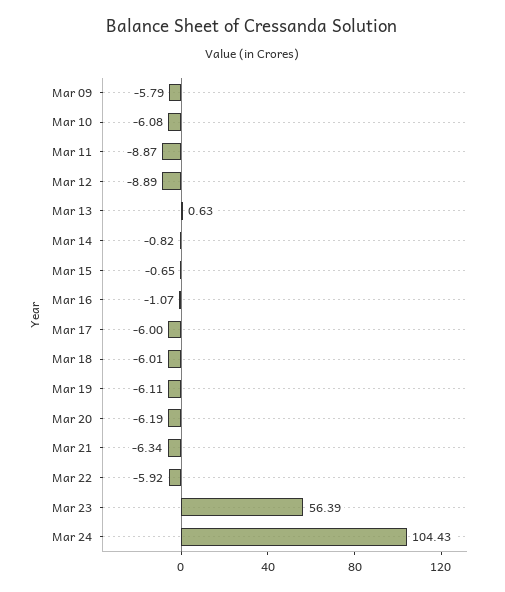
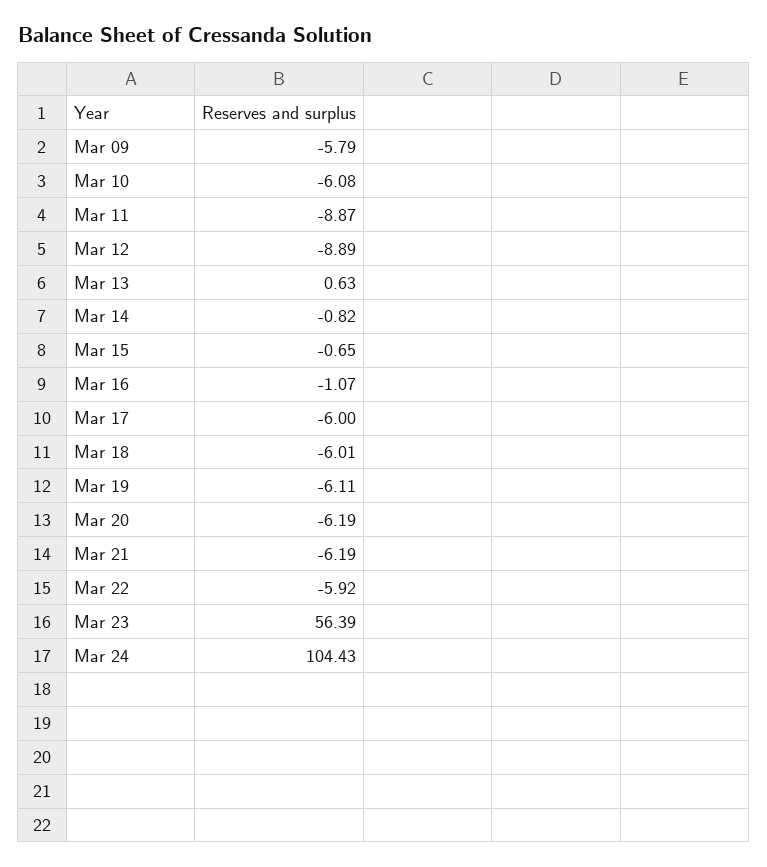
Mar 21: -6.34 -> -6.19

